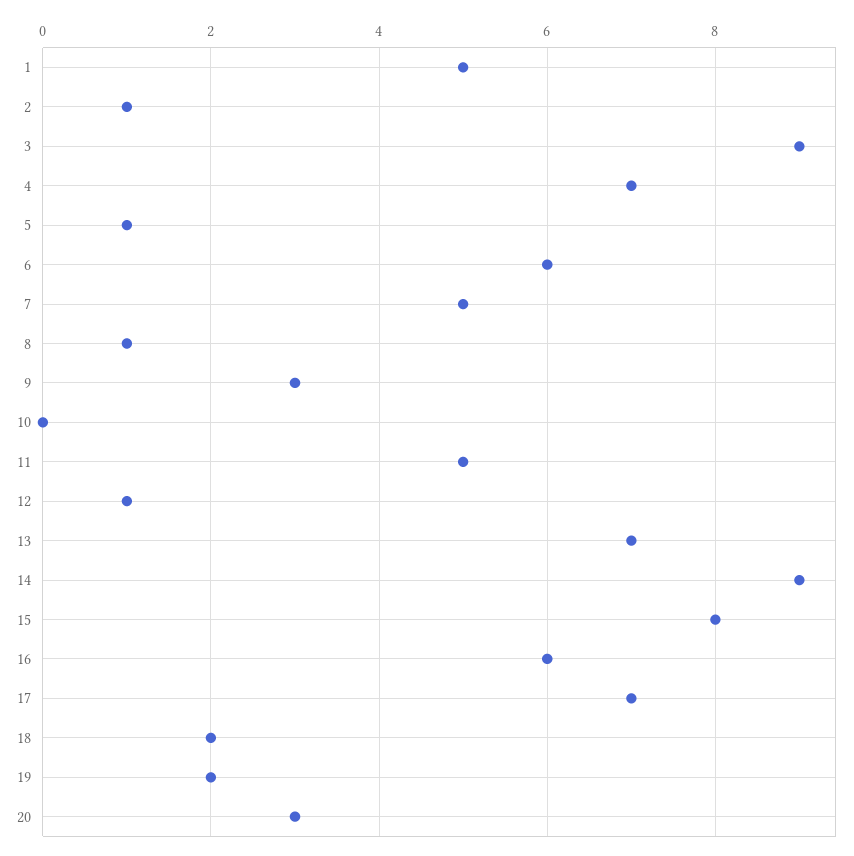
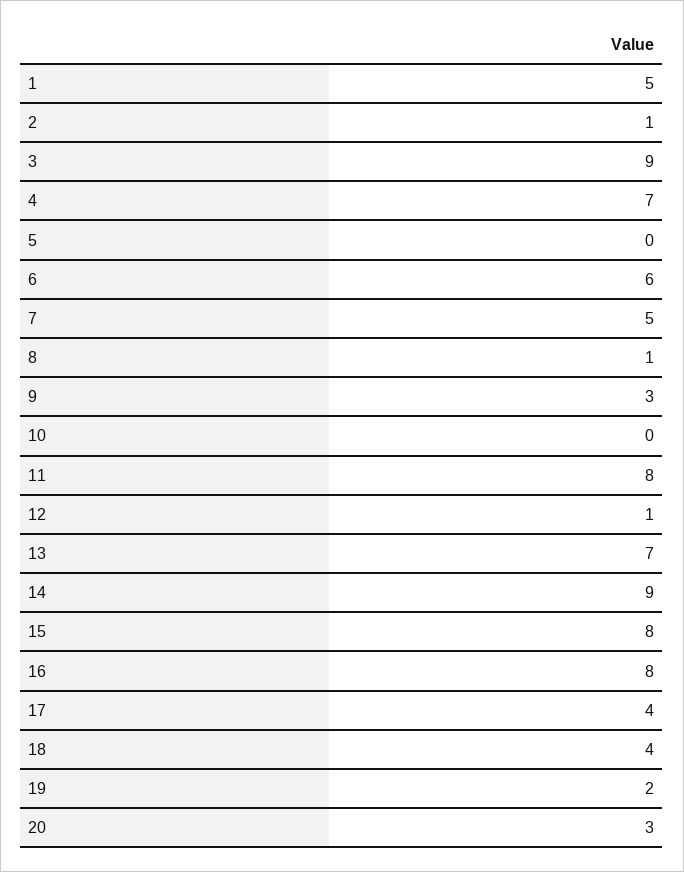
5: 1 -> 0
11: 5 -> 8
16: 6 -> 8
17: 7 -> 4
18: 2 -> 4

